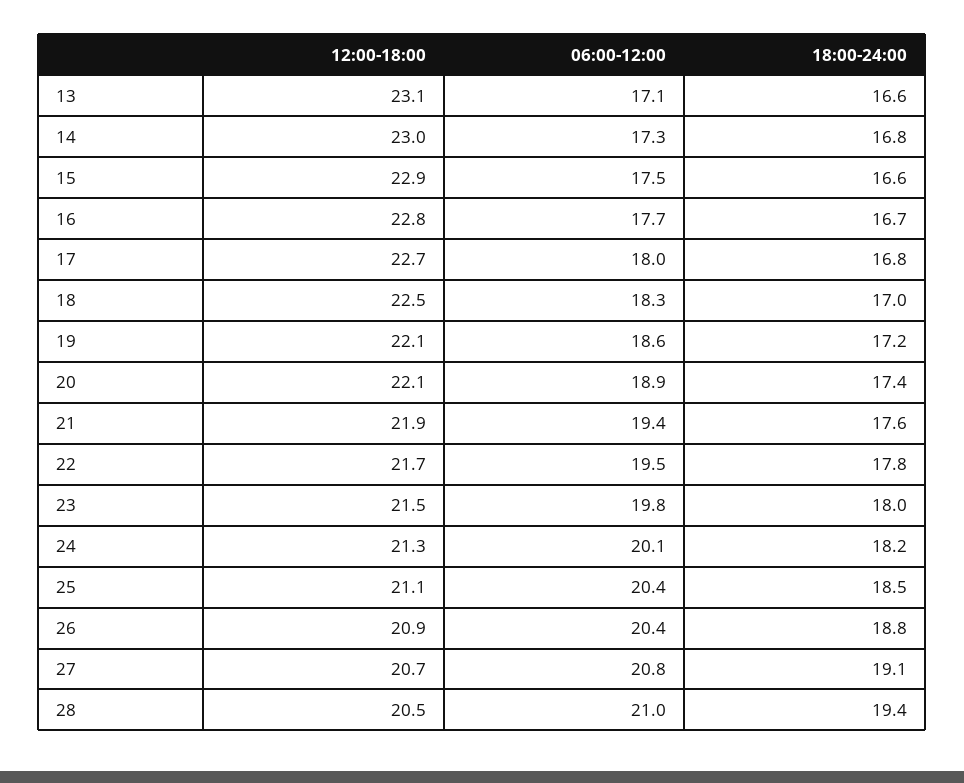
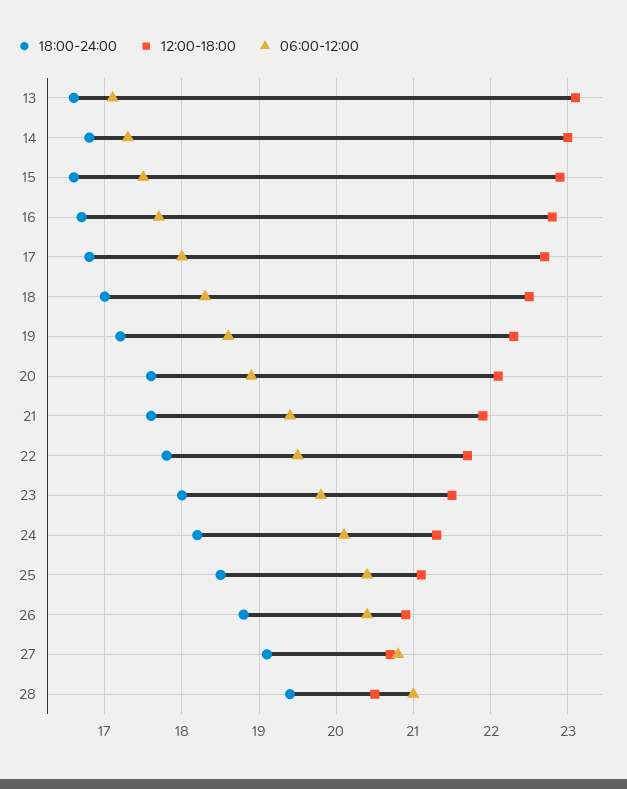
12:00-18:00, 19: 22.1 -> 22.3
18:00-24:00, 20: 17.4 -> 17.6

